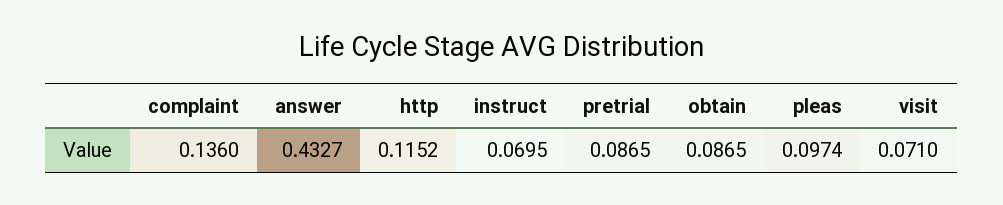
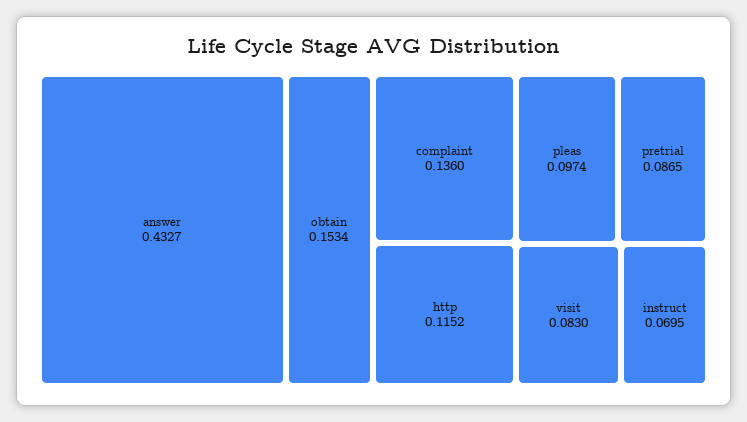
obtain: 0.0865 -> 0.1534
visit: 0.071 -> 0.083

